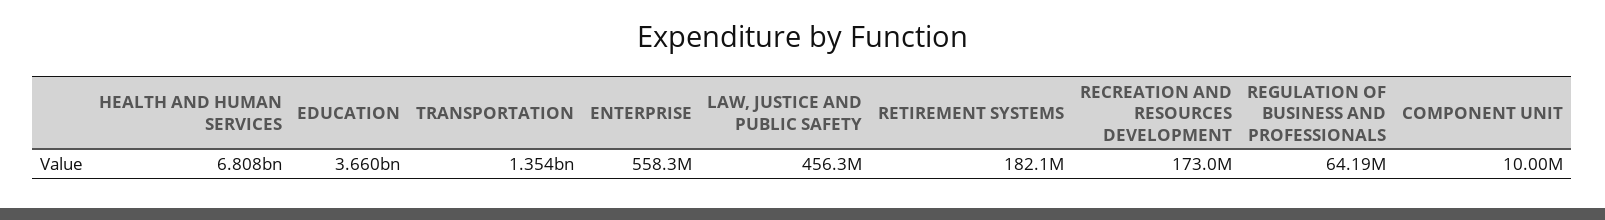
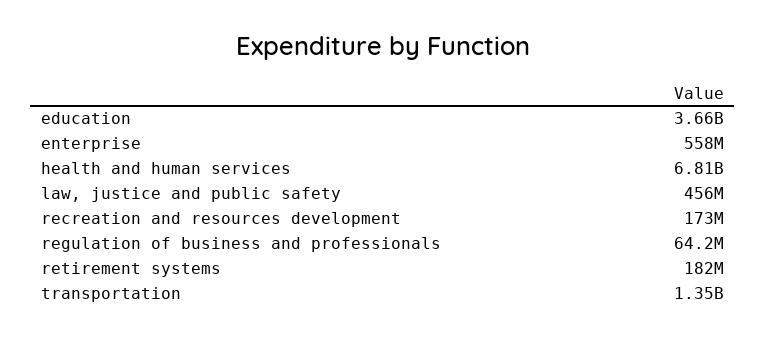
COMPONENT UNIT: 10000000 -> none

